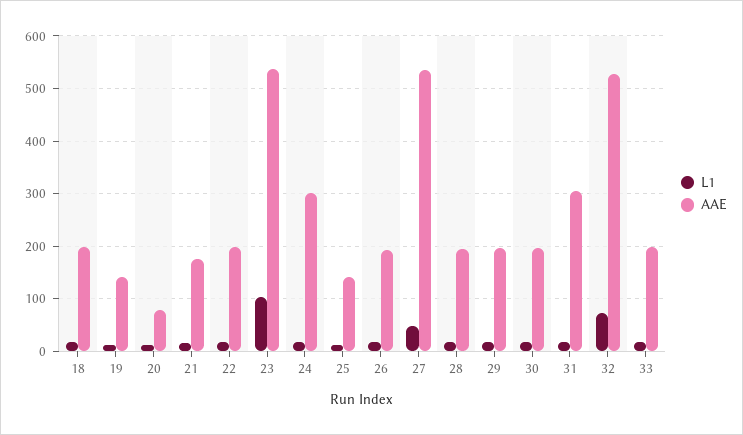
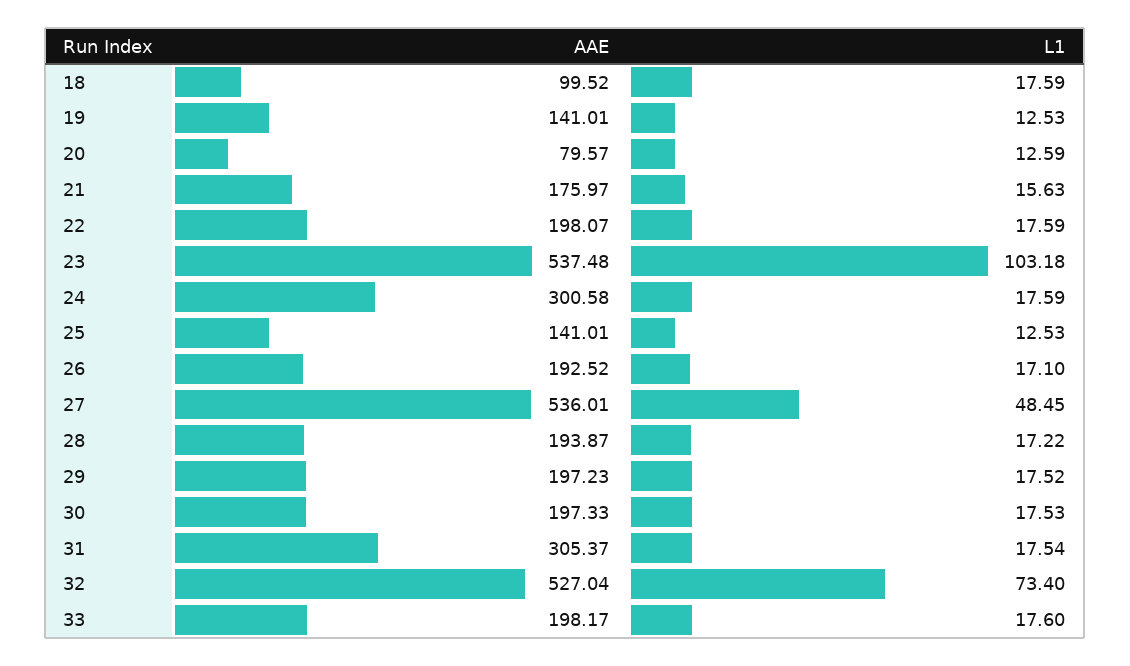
AAE, 18: 200 -> 99.52

